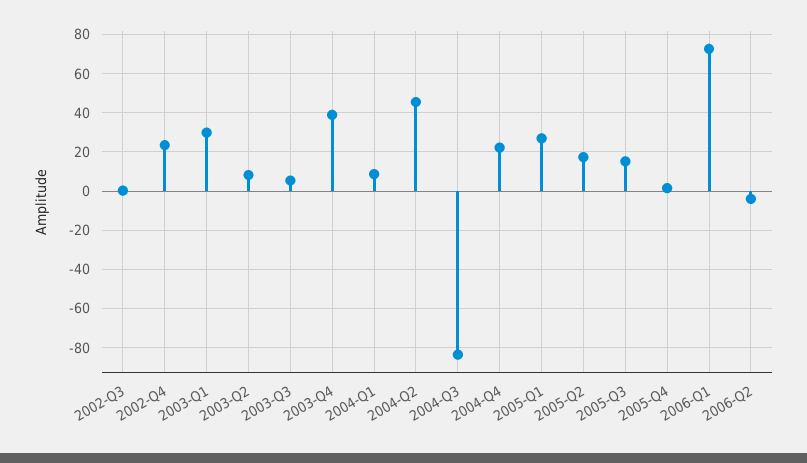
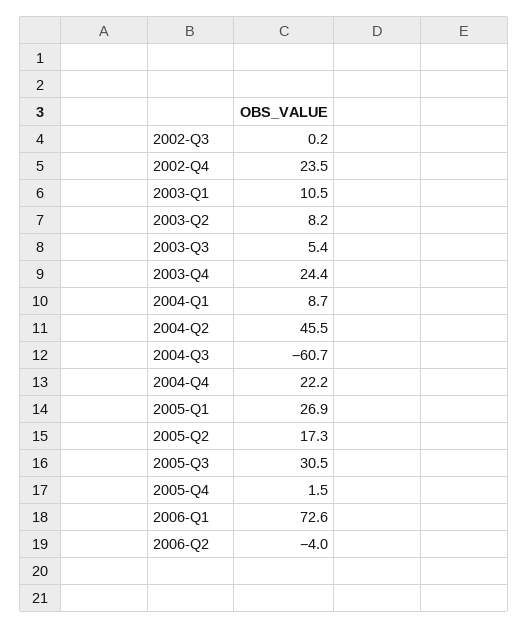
2003-Q1: 30 -> 10.5
2003-Q4: 40 -> 24.4
2004-Q3: -85 -> -60.7
2005-Q3: 15 -> 30.5

